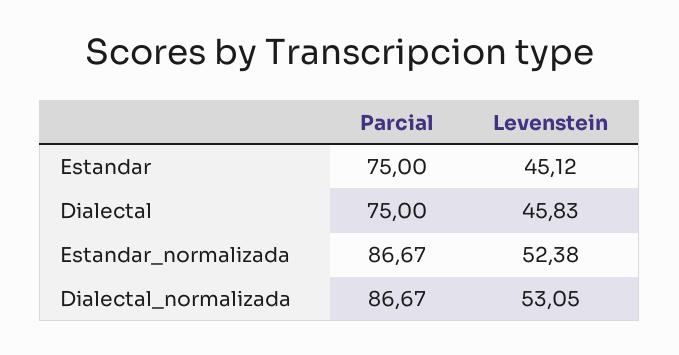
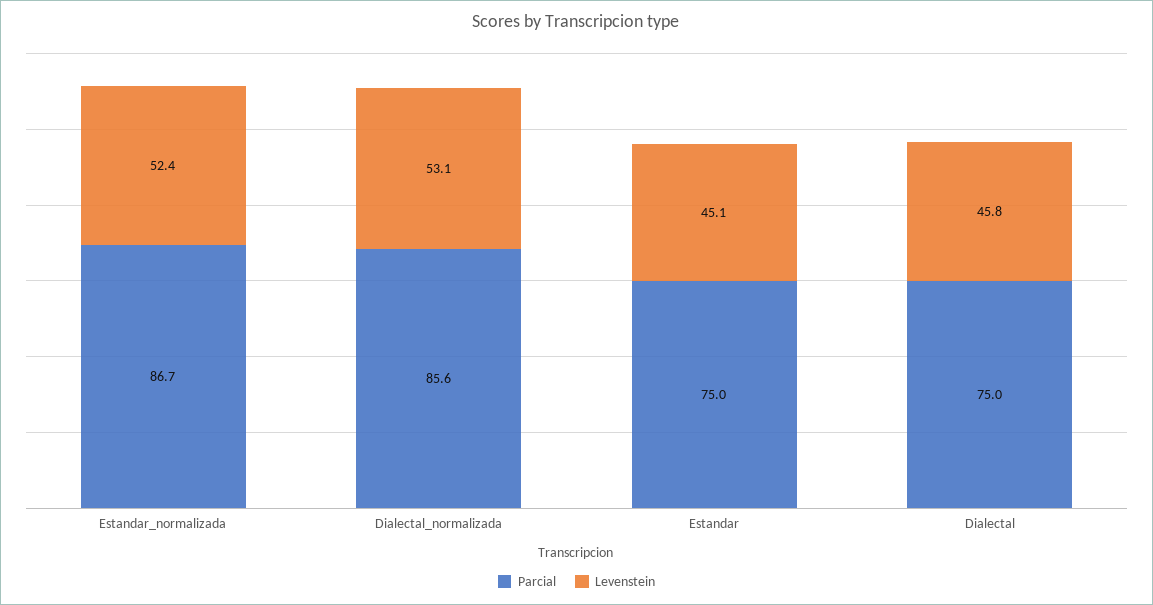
Parcial, Dialectal_normalizada: 86.67 -> 85.6

